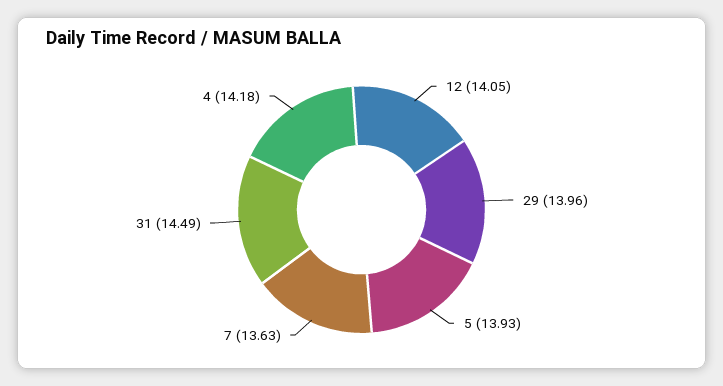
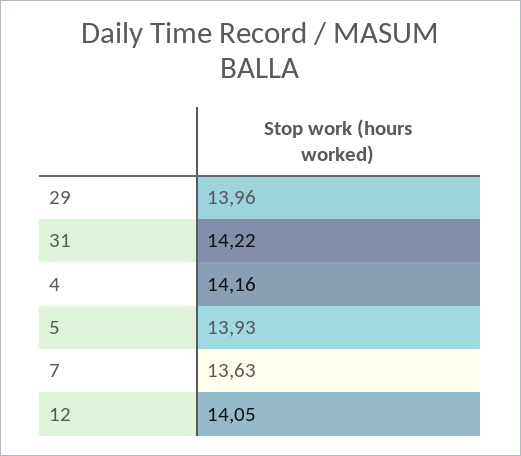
31: 14.49 -> 14.22
4: 14.18 -> 14.16

